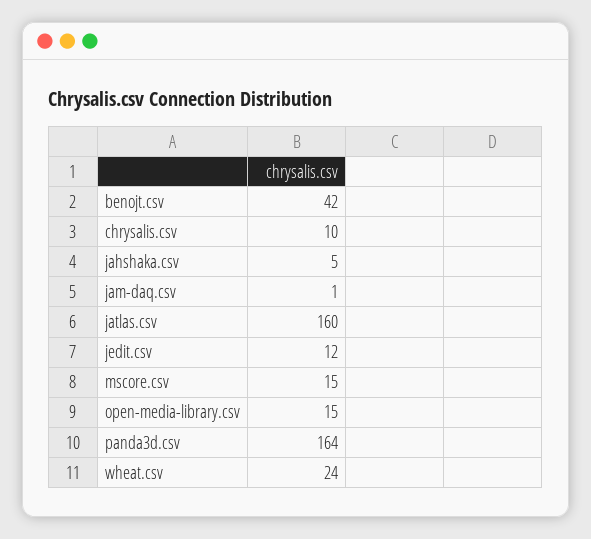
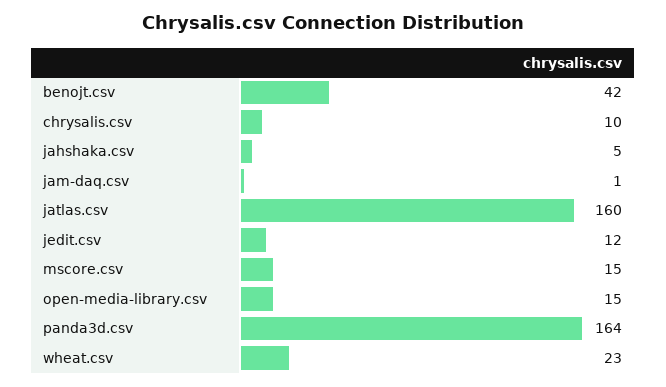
wheat.csv: 24 -> 23

